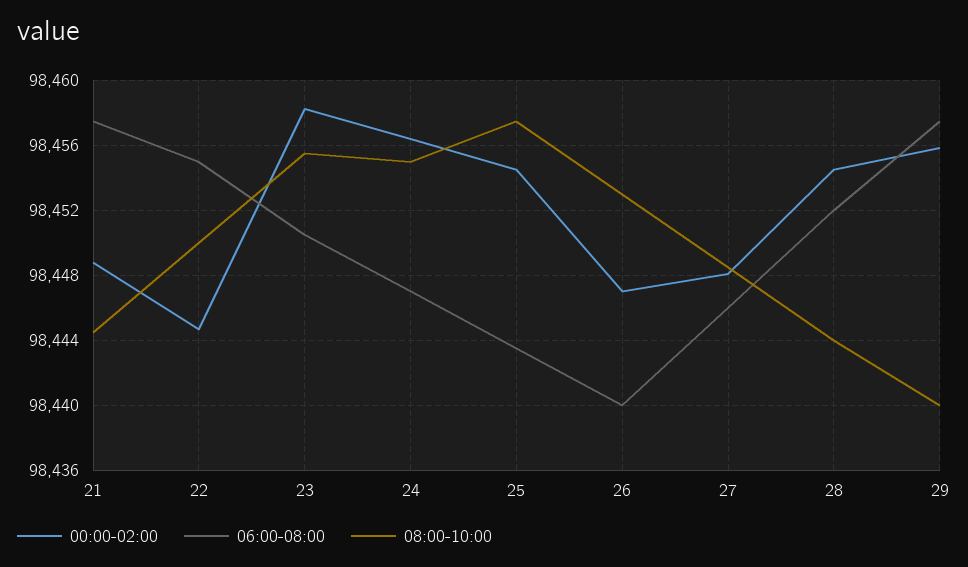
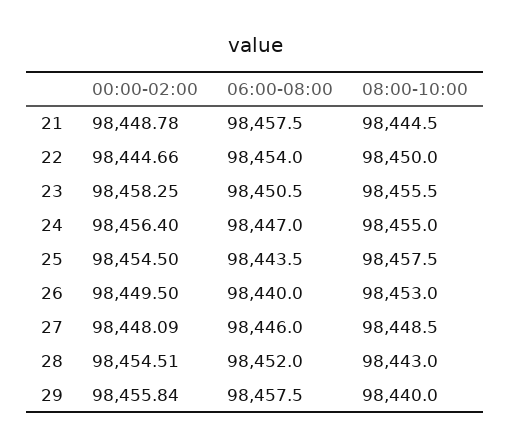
06:00-08:00, 22: 98455 -> 98454
00:00-02:00, 26: 98447 -> 98449.5
08:00-10:00, 28: 98444 -> 98443

